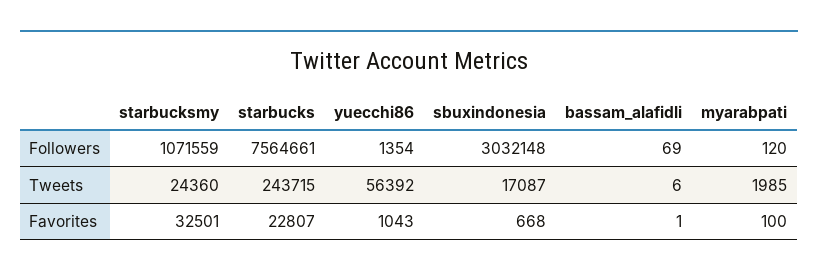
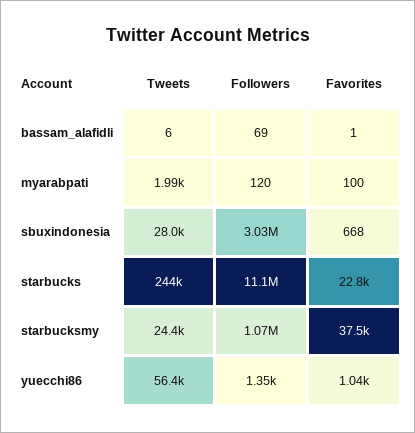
starbucks, Followers: 7564661 -> 11100000
sbuxindonesia, Tweets: 17087 -> 28000
starbucksmy, Favorites: 32501 -> 37500

